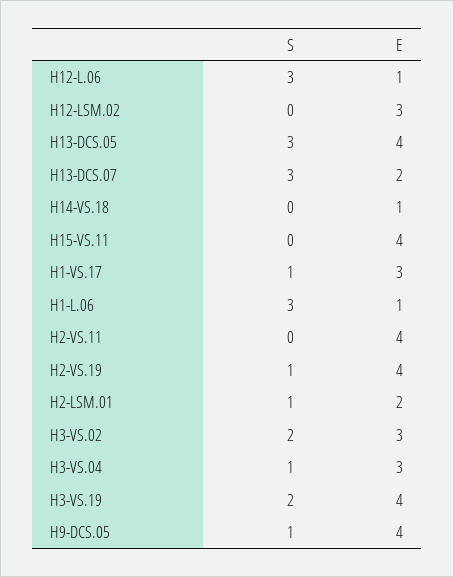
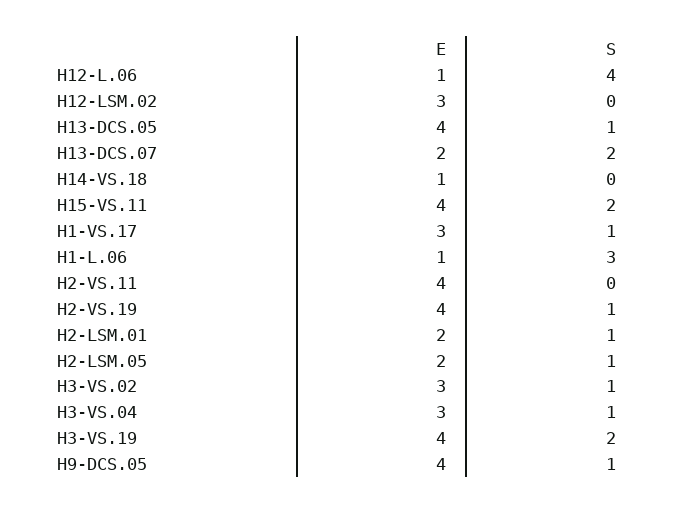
S, H12-L.06: 3 -> 4
S, H13-DCS.05: 3 -> 1
S, H13-DCS.07: 3 -> 2
S, H15-VS.11: 0 -> 2
S, H3-VS.02: 2 -> 1
E, H2-LSM.05: none -> 2
S, H2-LSM.05: none -> 1

